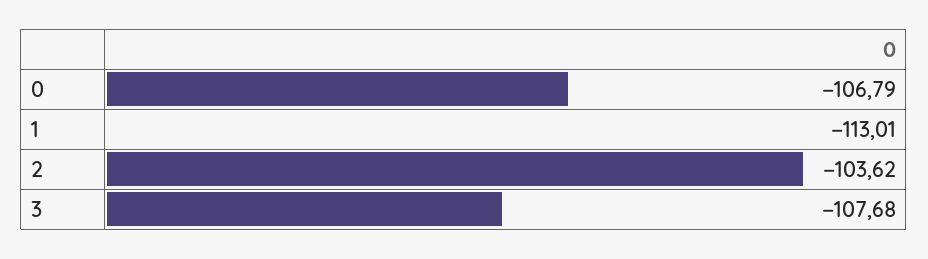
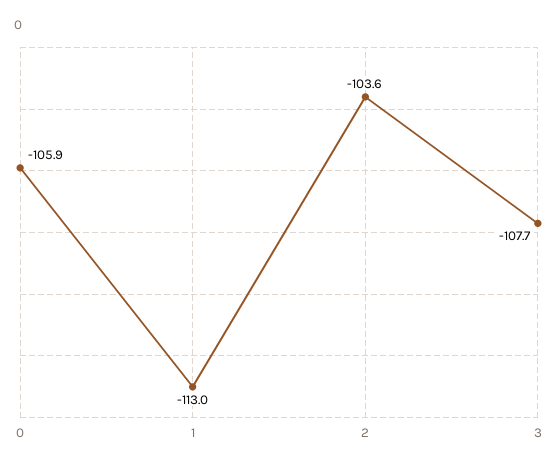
0: -106.79 -> -105.9

